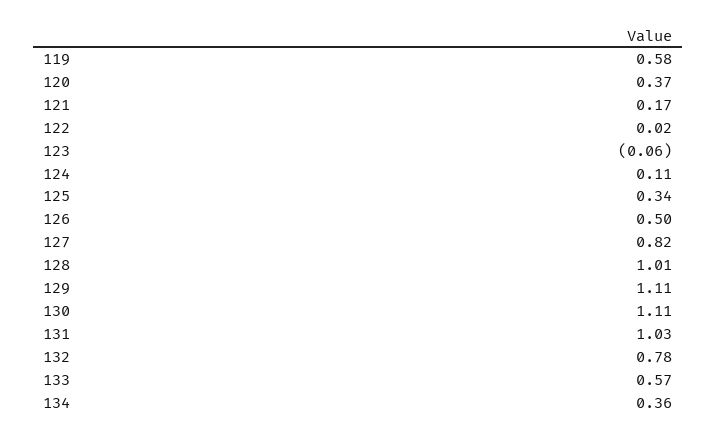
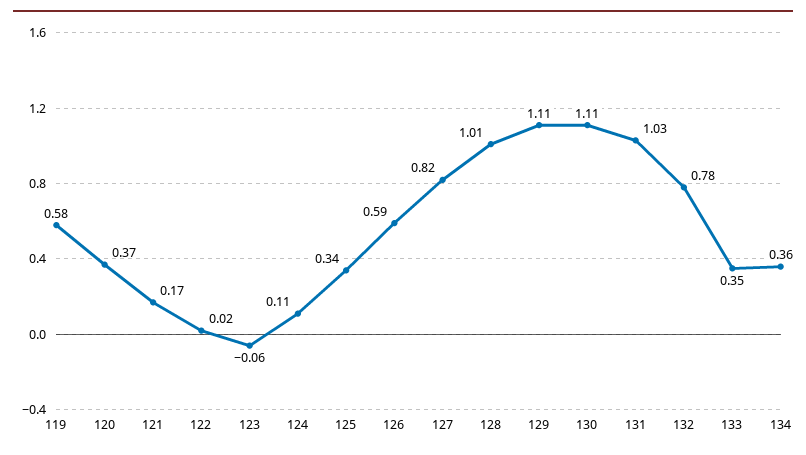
126: 0.5 -> 0.59
133: 0.57 -> 0.35

